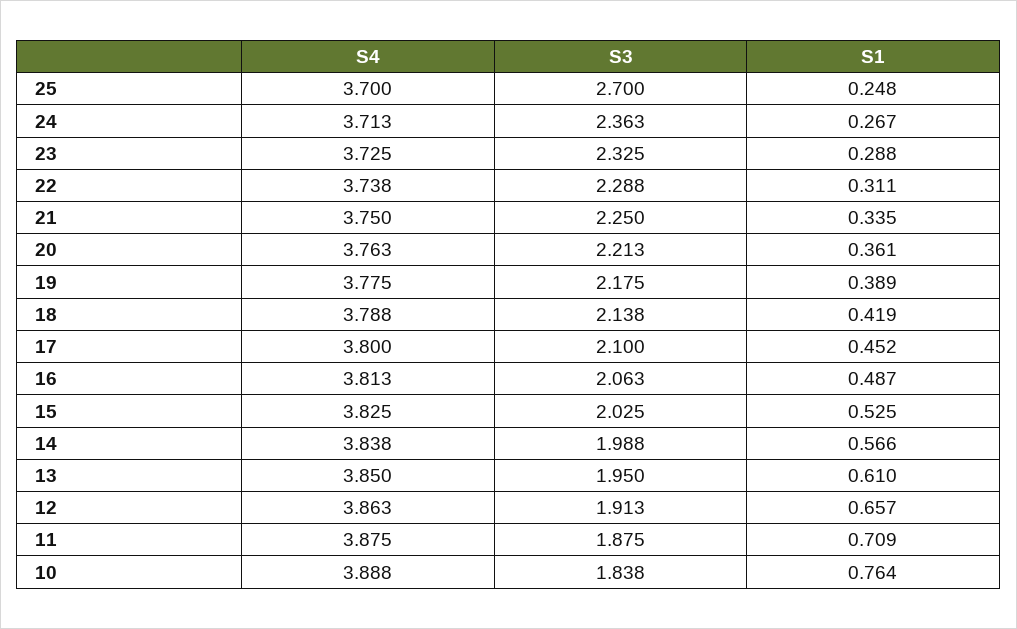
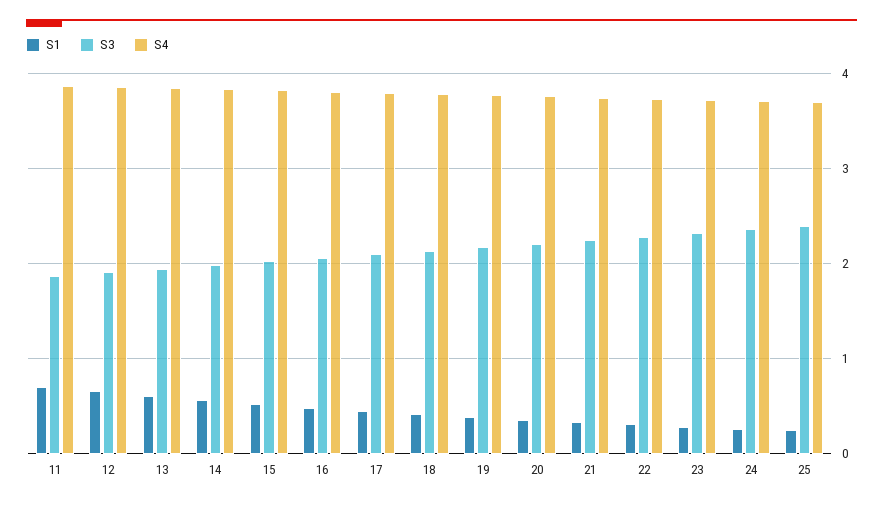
S3, 25: 2.7 -> 2.4
S4, 10: 3.888 -> none
S3, 10: 1.838 -> none
S1, 10: 0.764 -> none

